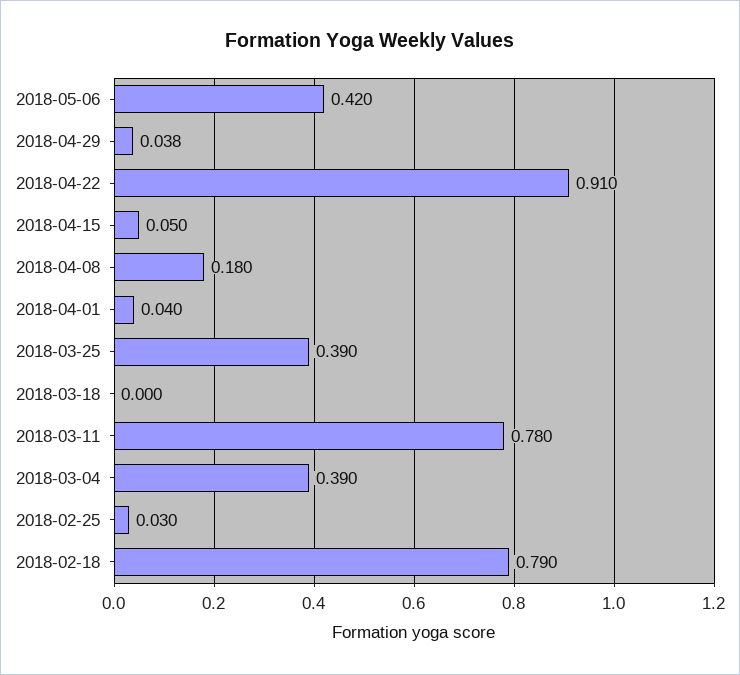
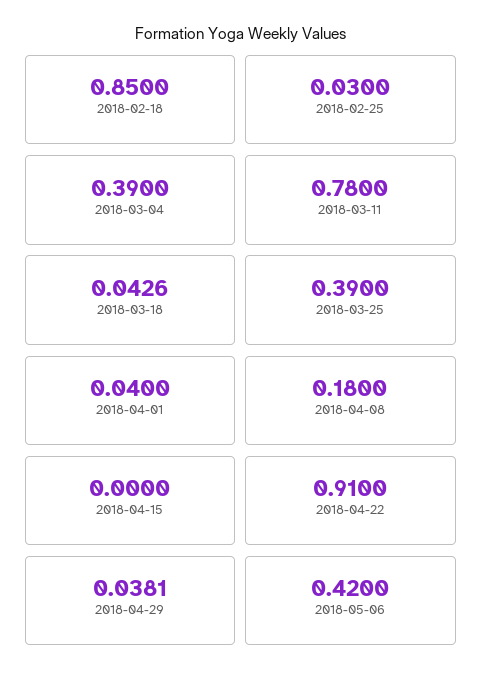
2018-04-15: 0.05 -> 0
2018-03-18: 0 -> 0.0426
2018-02-18: 0.79 -> 0.85

